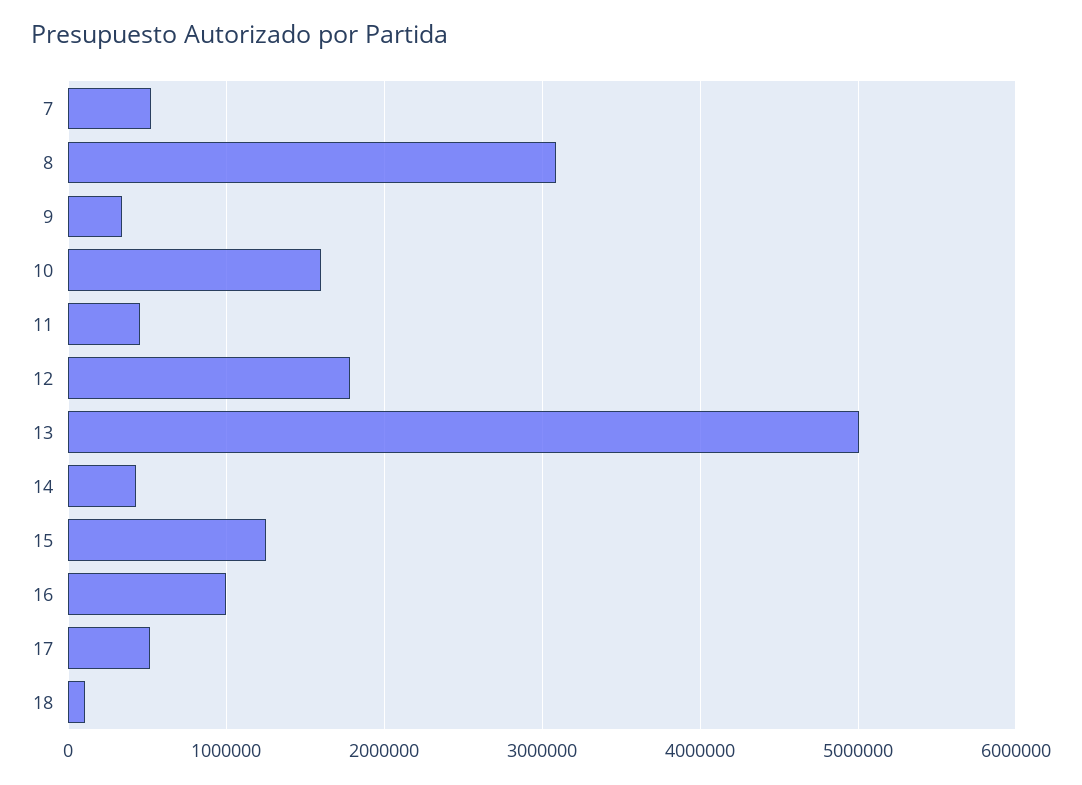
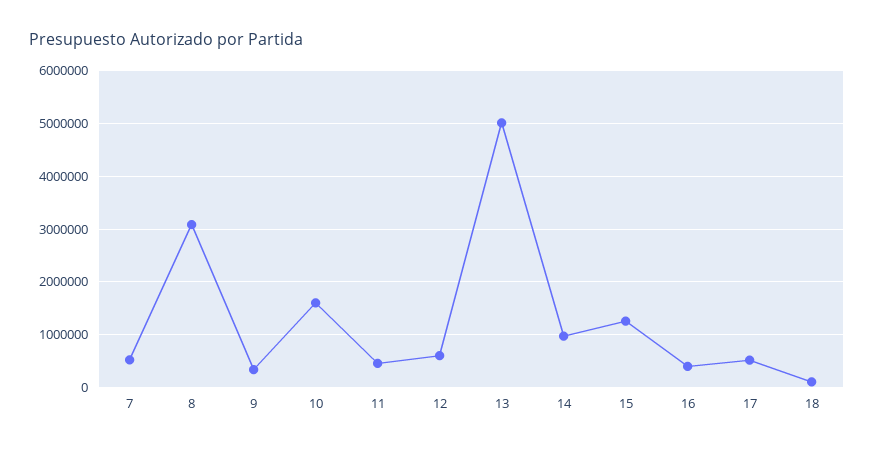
12: 1800000 -> 600000
14: 400000 -> 1000000
16: 1000000 -> 400000

